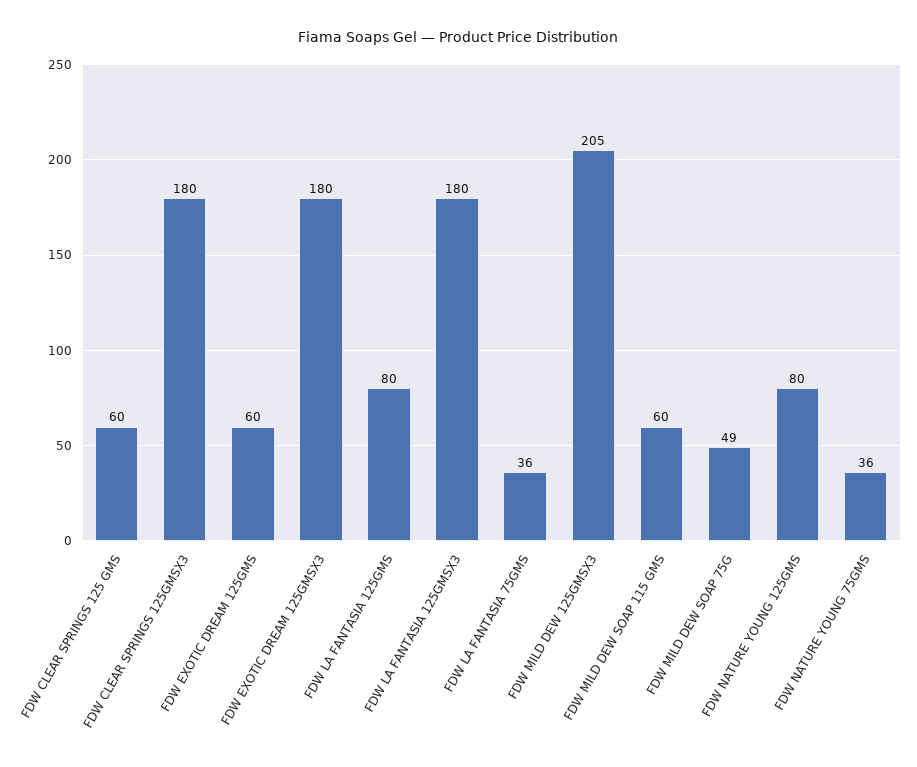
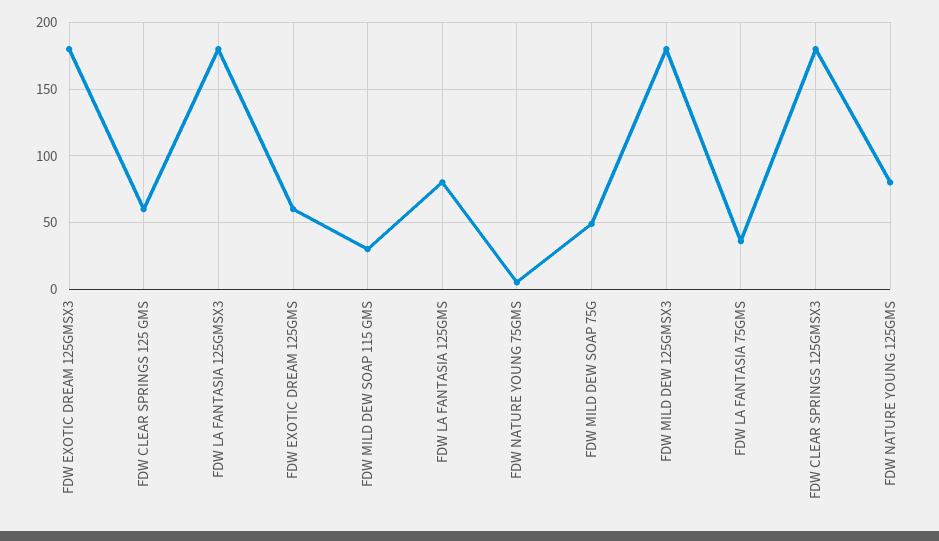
FDW MILD DEW 125GMSX3: 205 -> 180
FDW MILD DEW SOAP 115 GMS: 60 -> 30
FDW NATURE YOUNG 75GMS: 36 -> 5

